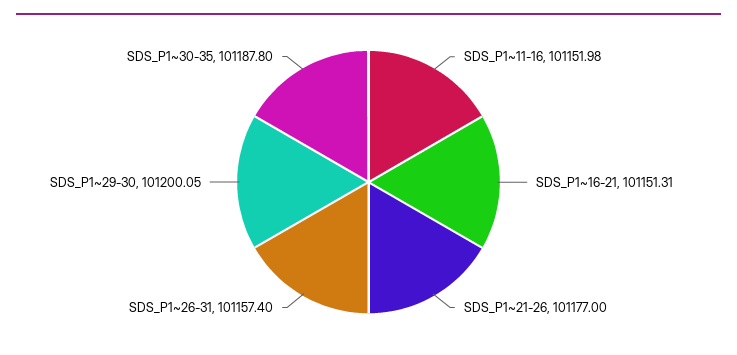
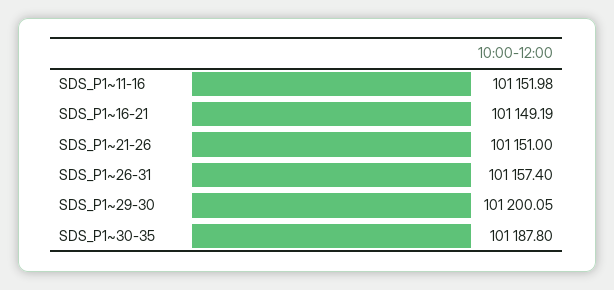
SDS_P1~16-21: 101151.31 -> 101149.19
SDS_P1~21-26: 101177 -> 101151

